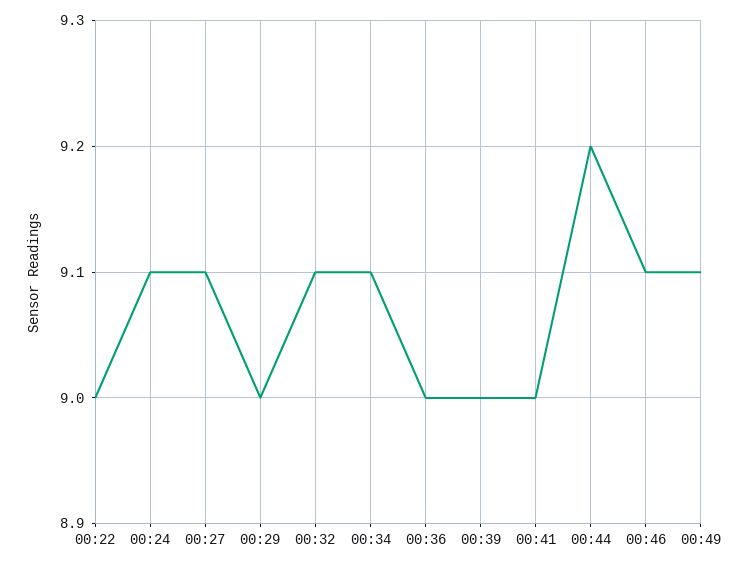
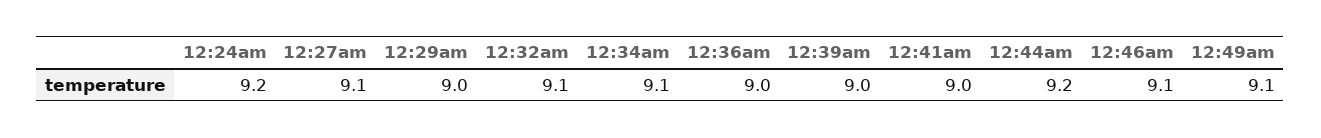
00:22: 9 -> none
00:24: 9.1 -> 9.2

